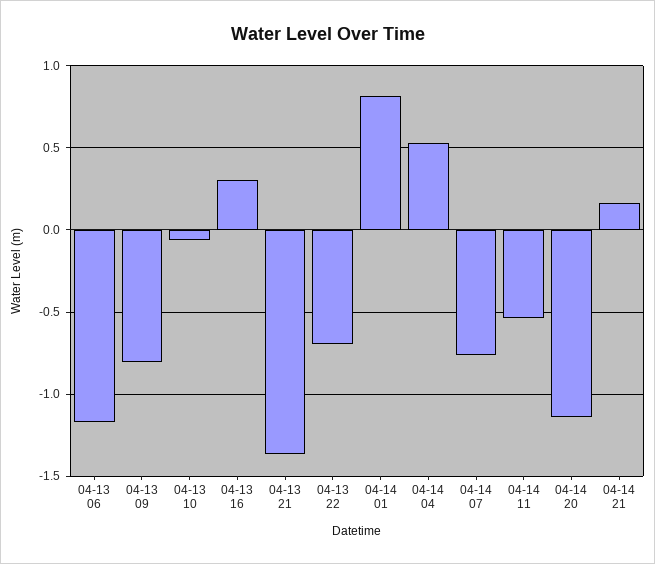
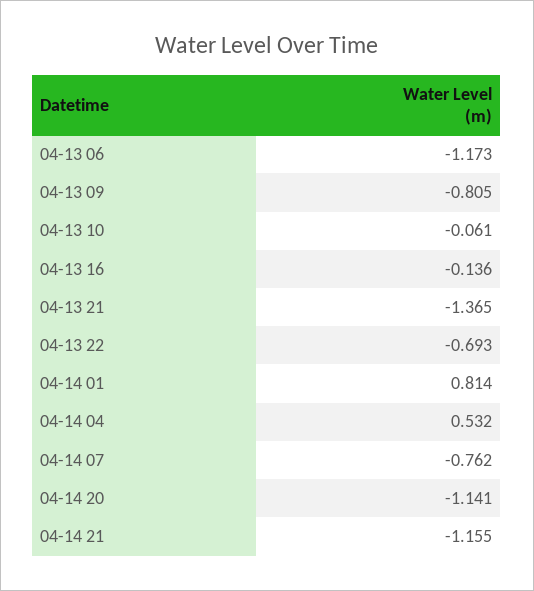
04-13 16: 0.3 -> -0.136
04-14 11: -0.55 -> none
04-14 21: 0.15 -> -1.155

